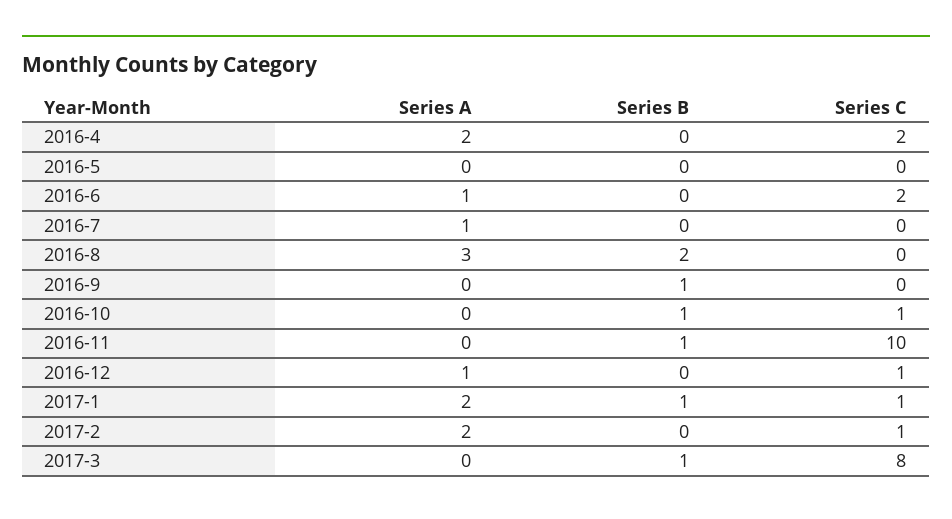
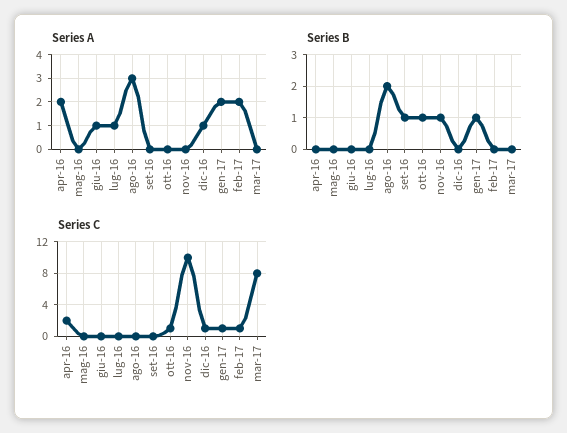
Series C, 2016-6: 2 -> 0
Series B, 2017-3: 1 -> 0

